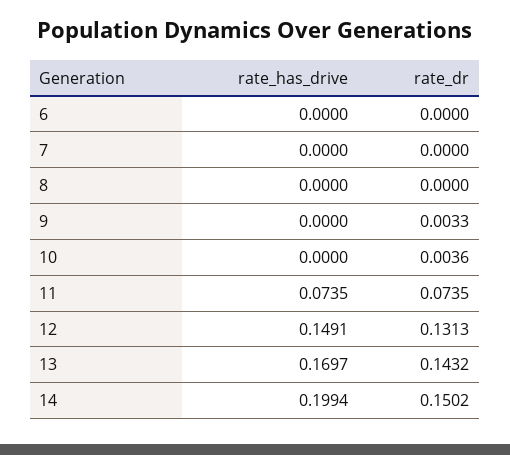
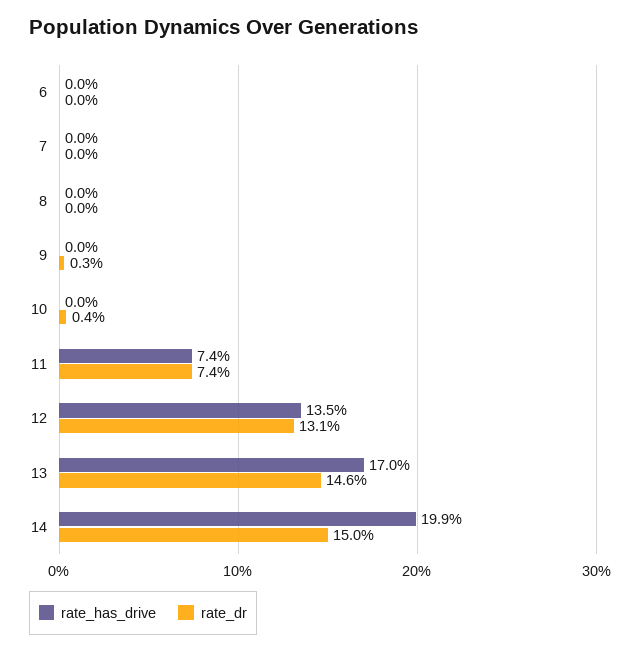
rate_has_drive, 12: 0.1491 -> 0.135
rate_dr, 13: 0.1432 -> 0.146

